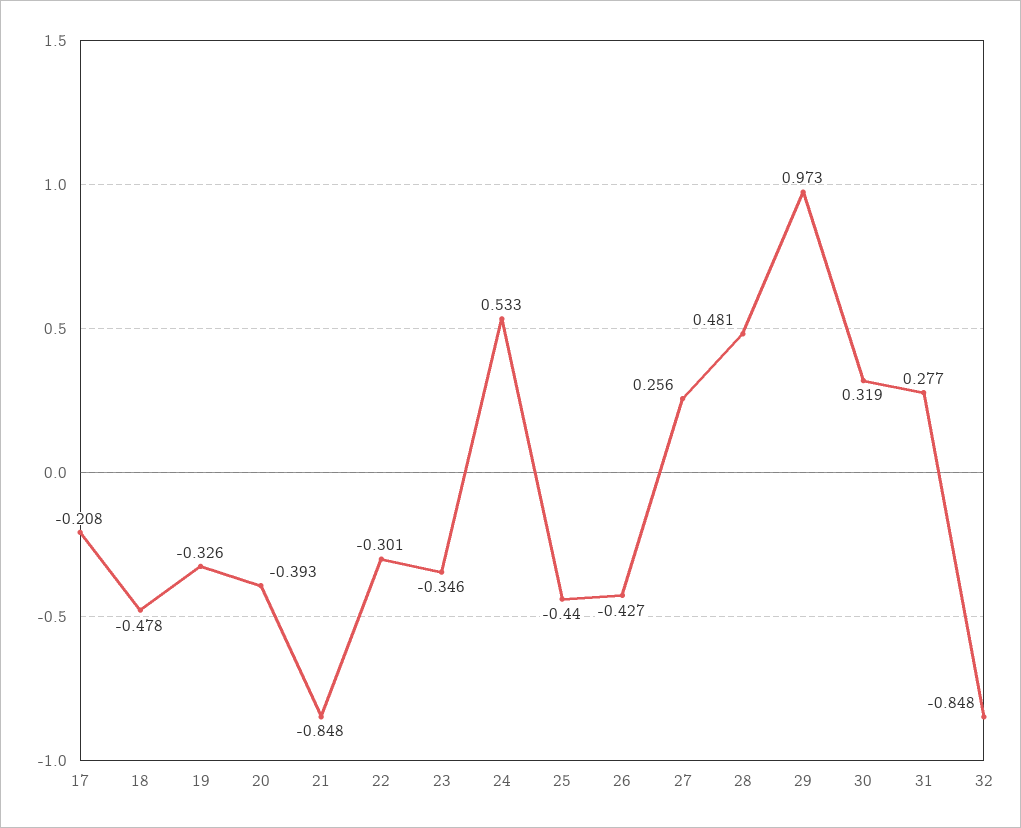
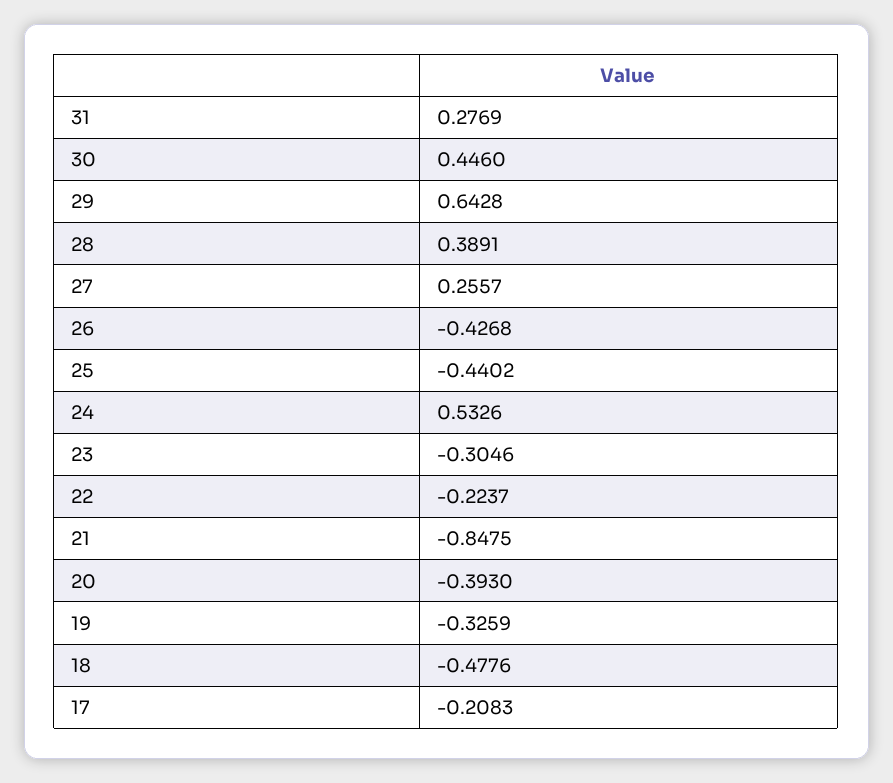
22: -0.301 -> -0.2237
23: -0.346 -> -0.3046
28: 0.481 -> 0.3891
29: 0.973 -> 0.6428
30: 0.319 -> 0.446
32: -0.848 -> none

